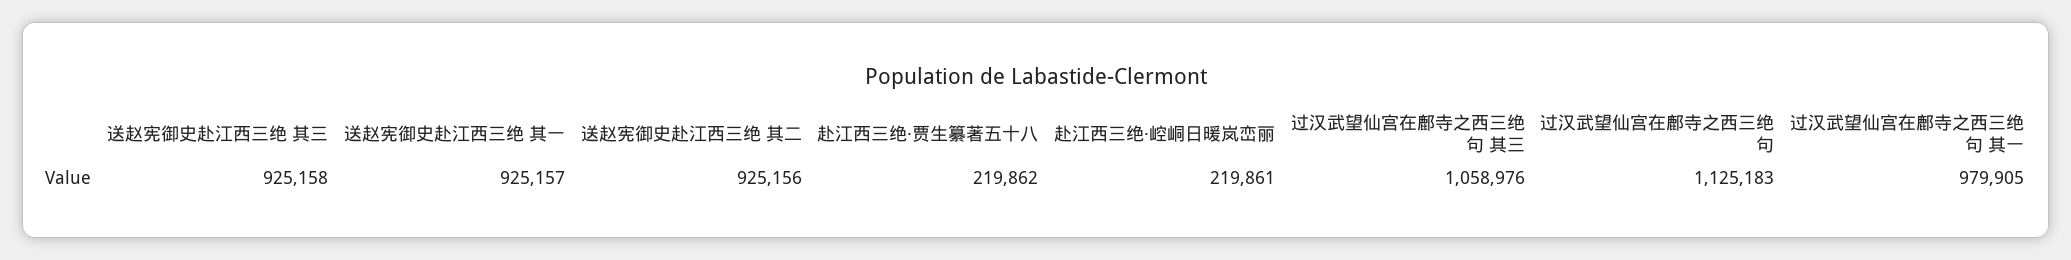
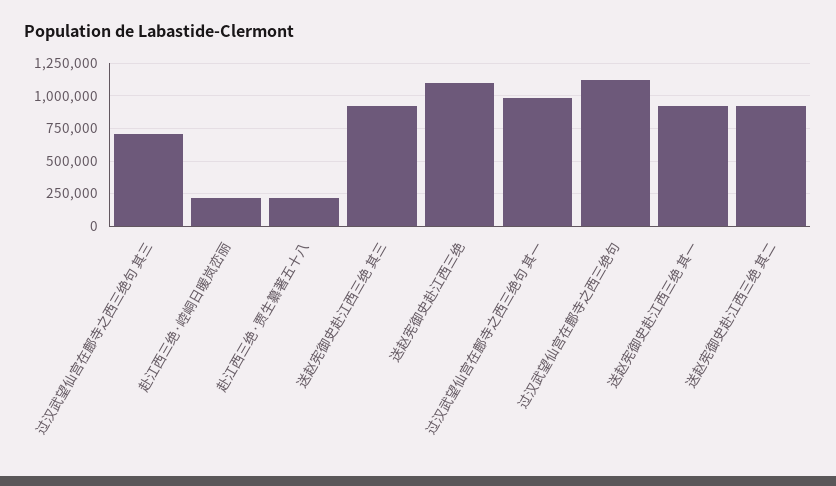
过汉武望仙宫在鄜寺之西三绝句 其三: 1058976 -> 700000
送赵宪御史赴江西三绝: none -> 1100000

